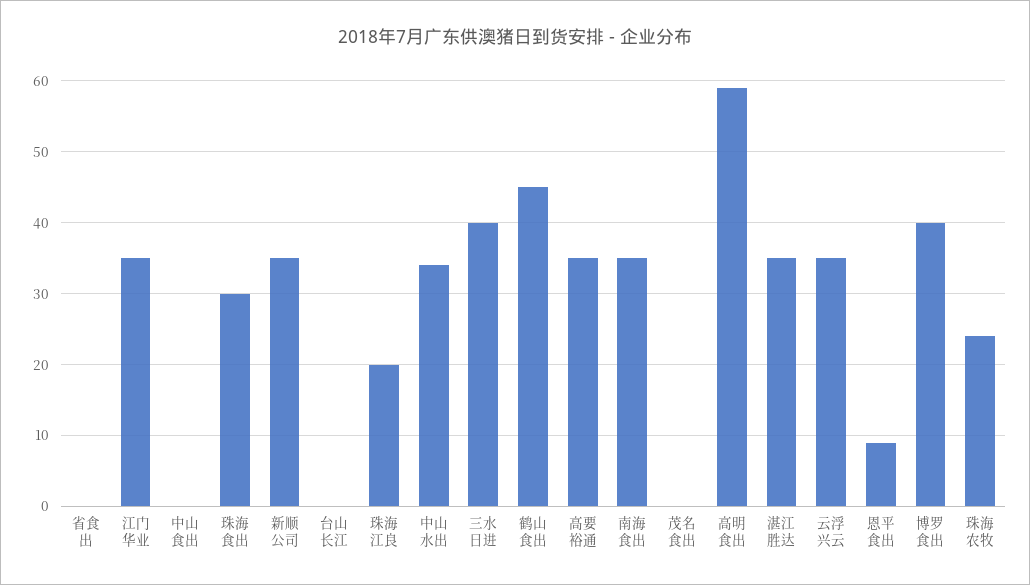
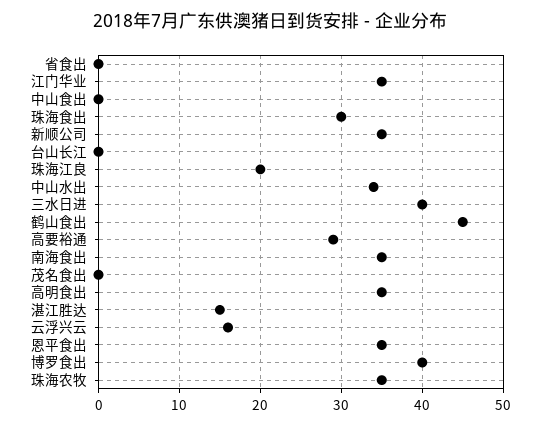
高要裕通: 35 -> 29
高明食出: 59 -> 35
湛江胜达: 35 -> 15
云浮兴云: 35 -> 16
恩平食出: 9 -> 35
珠海农牧: 24 -> 35

